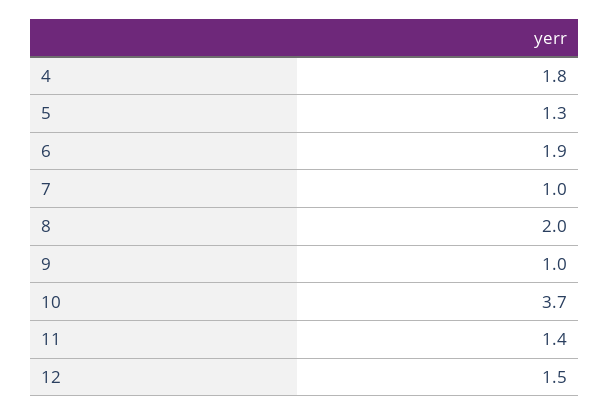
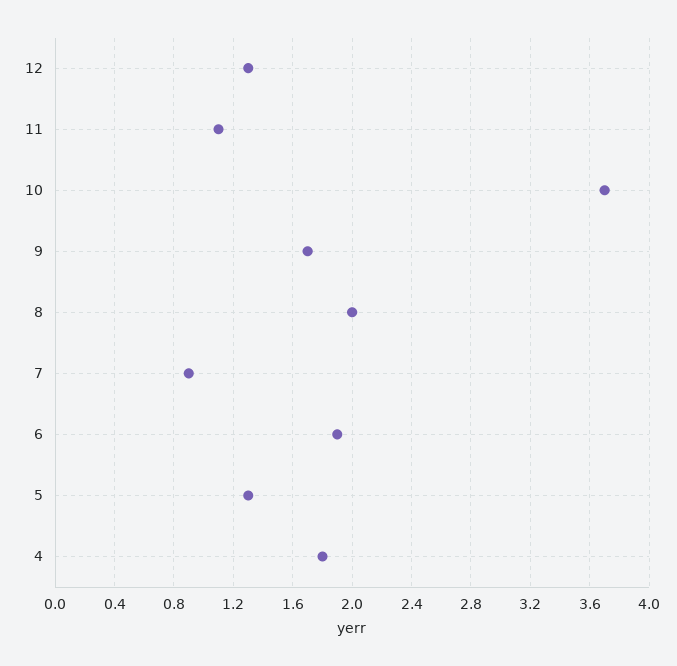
7: 1 -> 0.9
9: 1 -> 1.7
11: 1.4 -> 1.1
12: 1.5 -> 1.3

